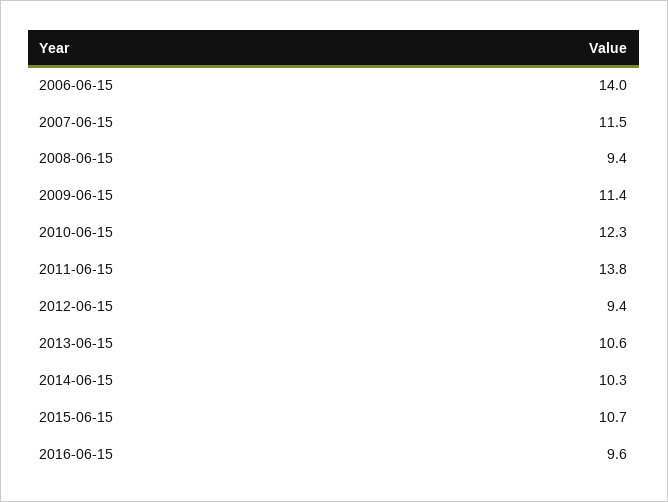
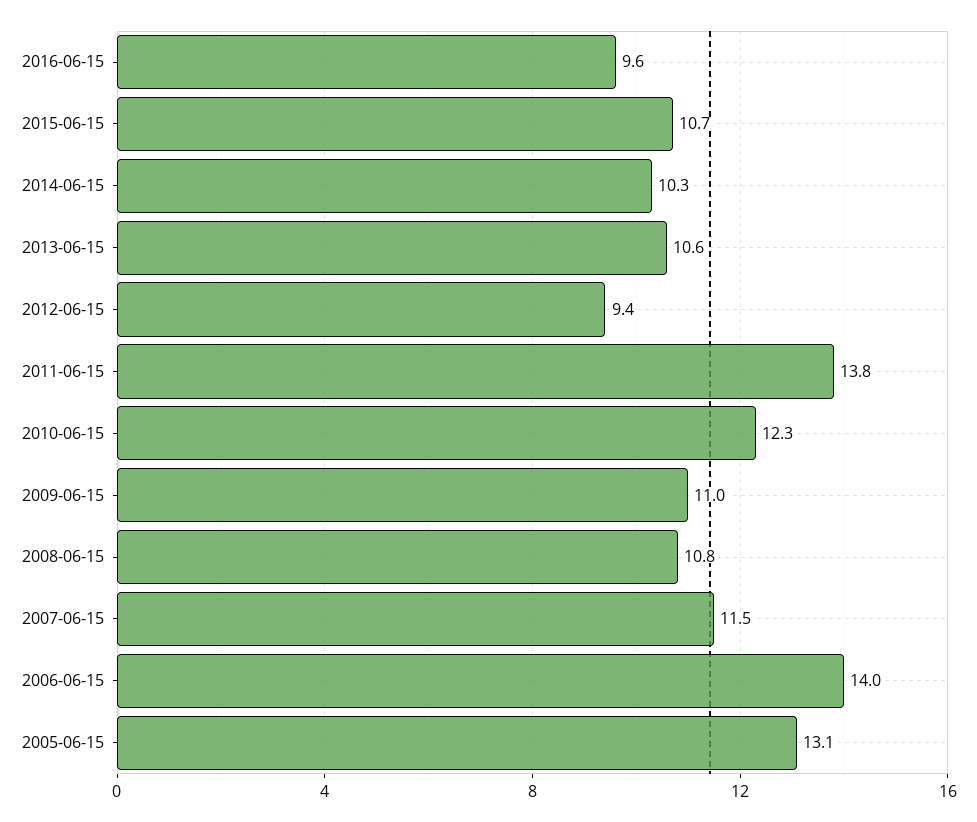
2008-06-15: 9.4 -> 10.8
2009-06-15: 11.4 -> 11
2005-06-15: none -> 13.1

